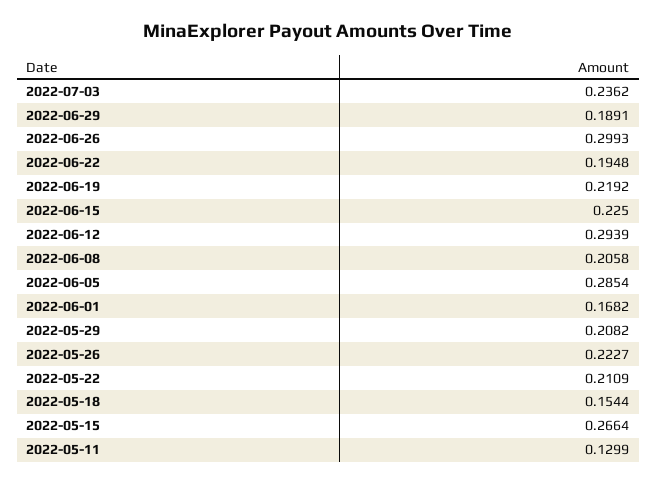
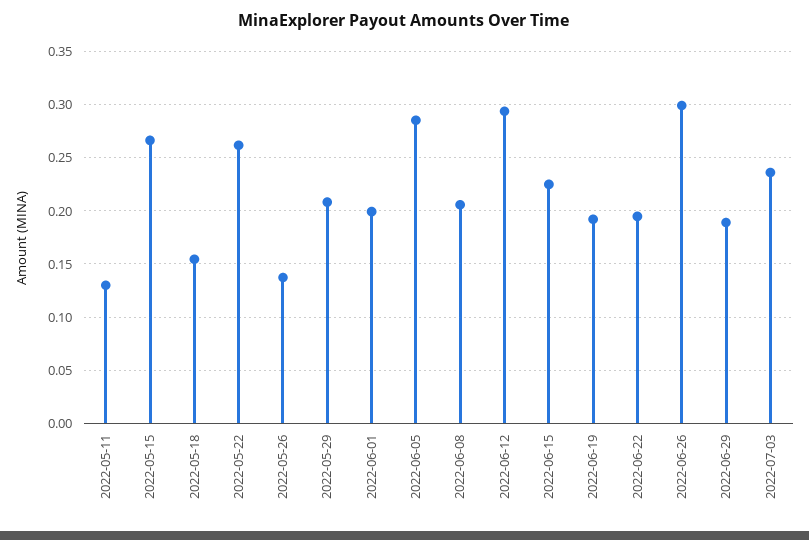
2022-06-19: 0.2192 -> 0.19
2022-06-01: 0.1682 -> 0.2
2022-05-26: 0.2227 -> 0.14
2022-05-22: 0.2109 -> 0.26

